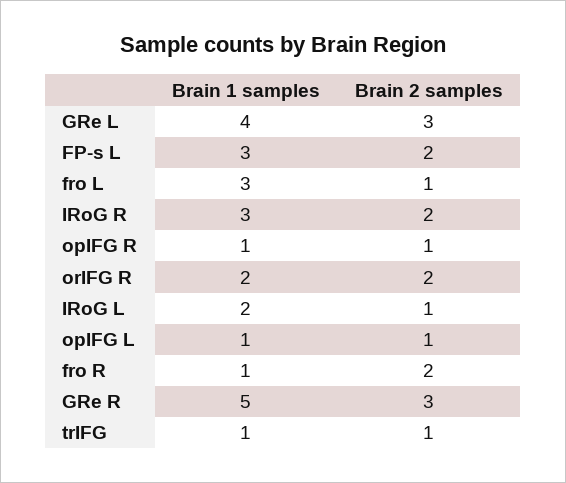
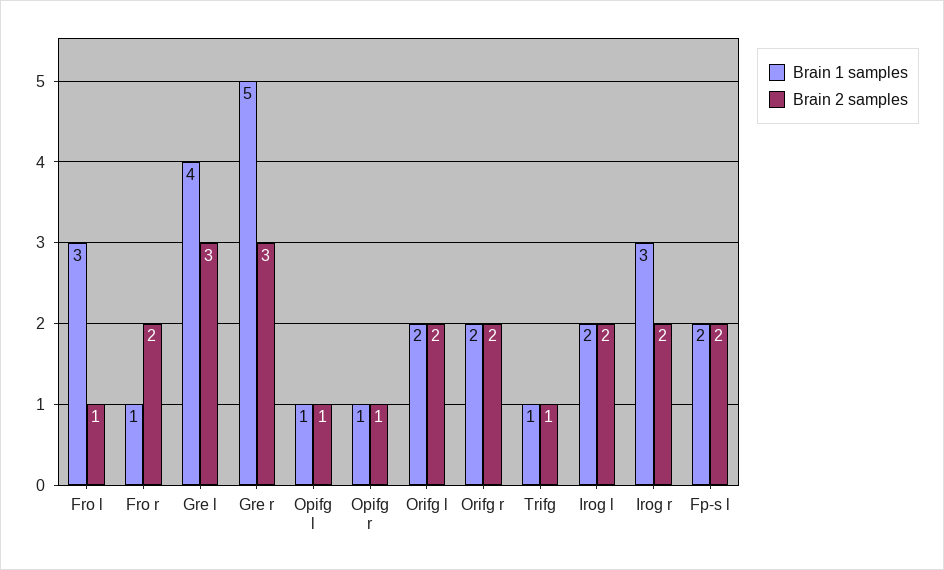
Brain 1 samples, FP-s L: 3 -> 2
Brain 2 samples, IRoG L: 1 -> 2
Brain 1 samples, Orifg l: none -> 2
Brain 2 samples, Orifg l: none -> 2

